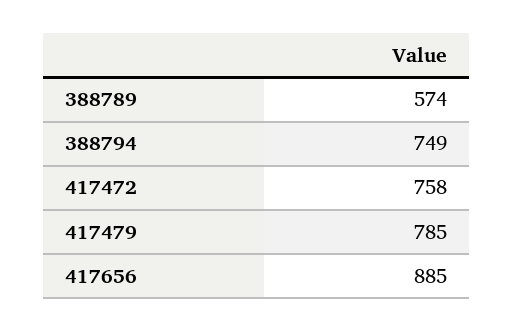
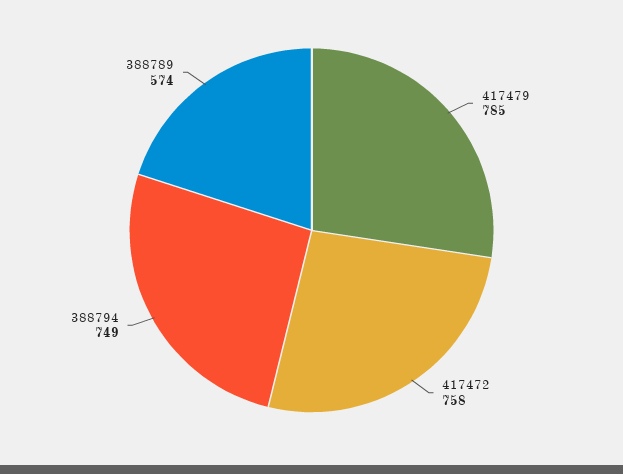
417656: 885 -> none

